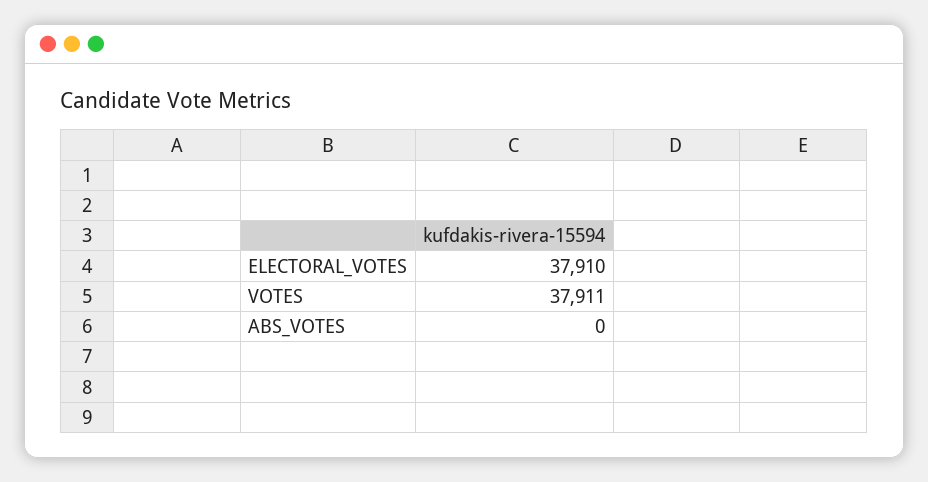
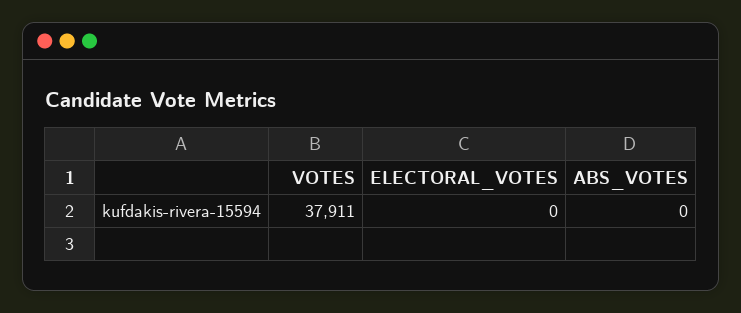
ELECTORAL_VOTES: 37910 -> 0

